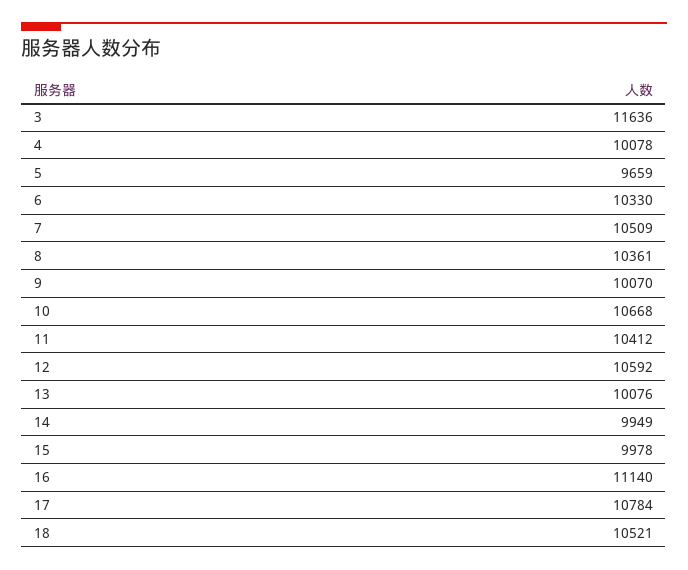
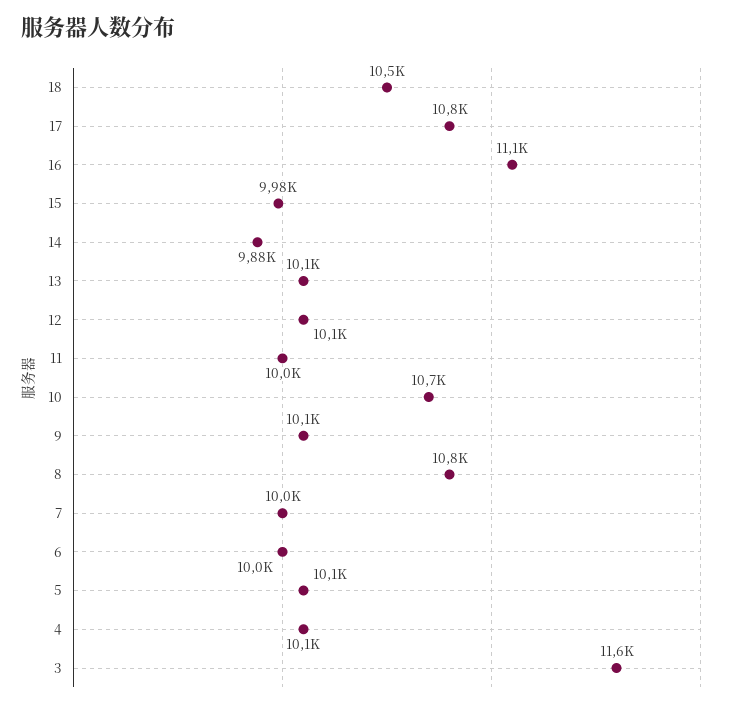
5: 9659 -> 10100
6: 10330 -> 10000
7: 10509 -> 10000
8: 10361 -> 10800
11: 10412 -> 10000
12: 10592 -> 10100
14: 9949 -> 9880

